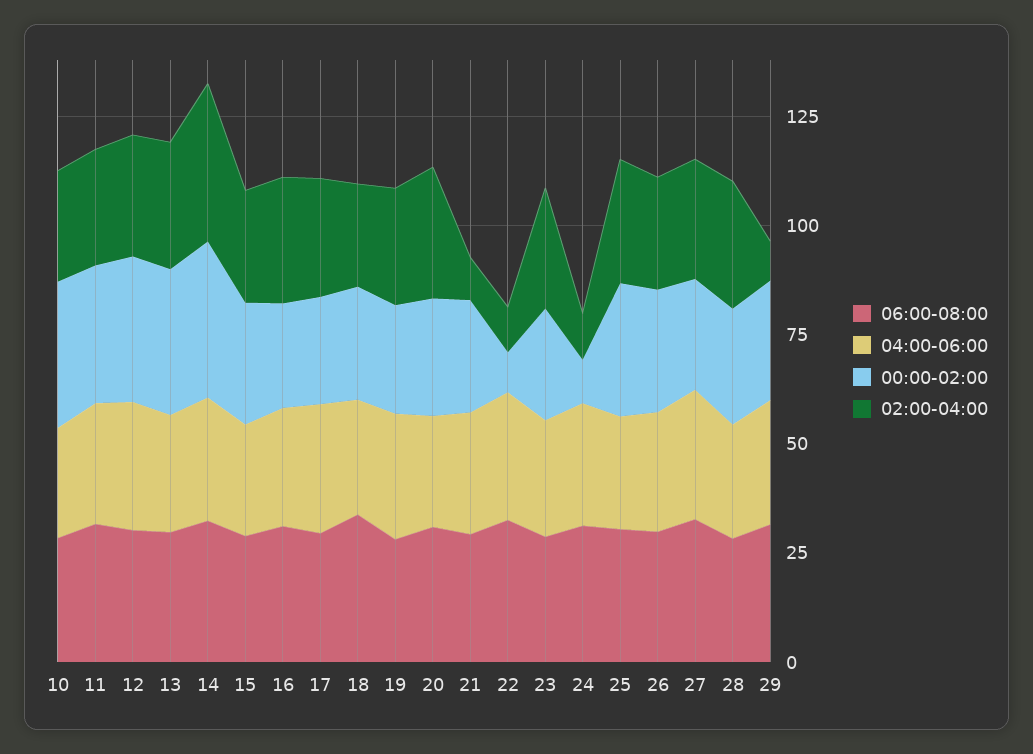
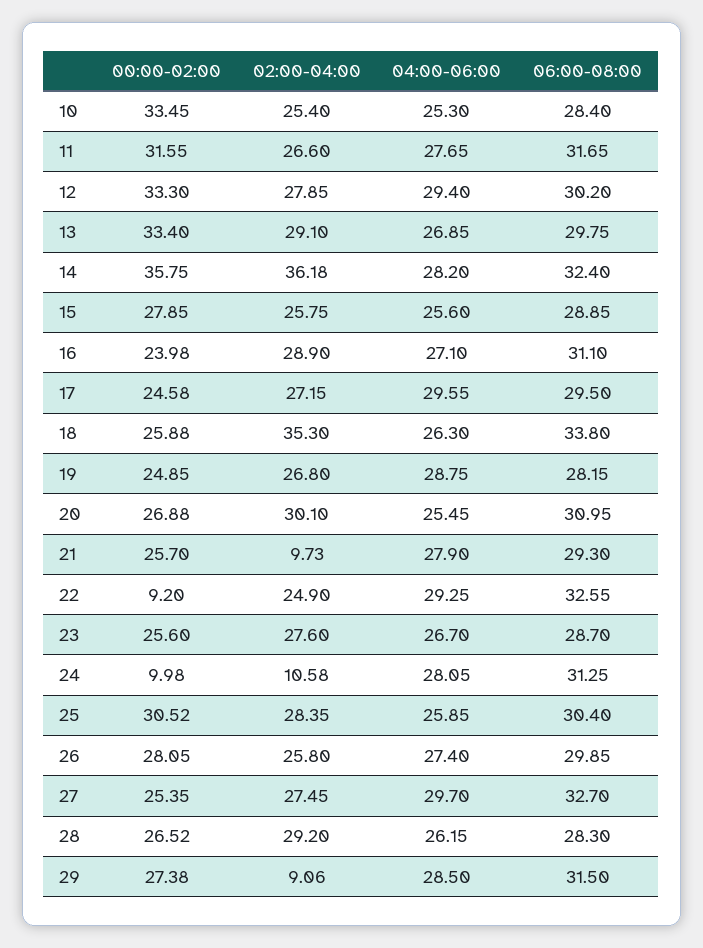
02:00-04:00, 18: 25 -> 35.3
02:00-04:00, 22: 10 -> 24.9

